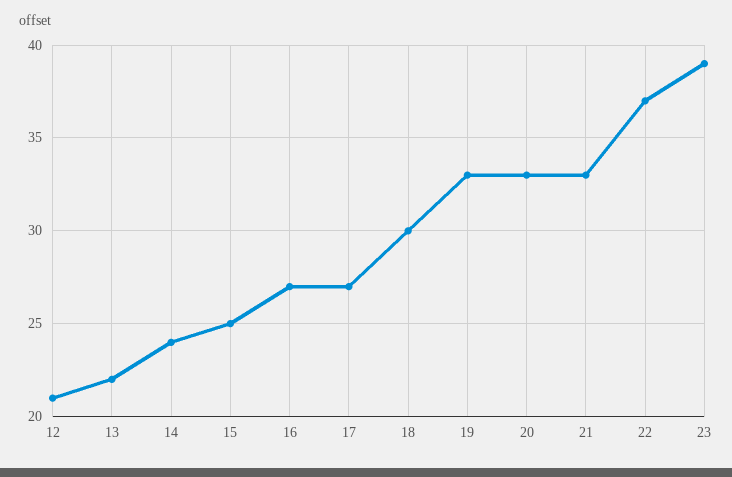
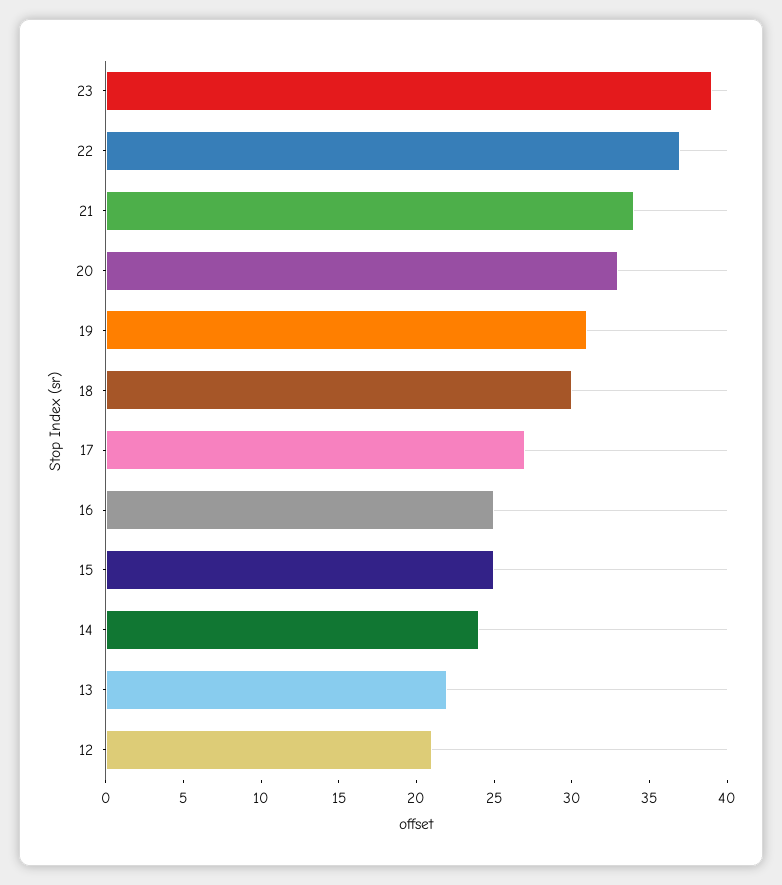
16: 27 -> 25
19: 33 -> 31
21: 33 -> 34

